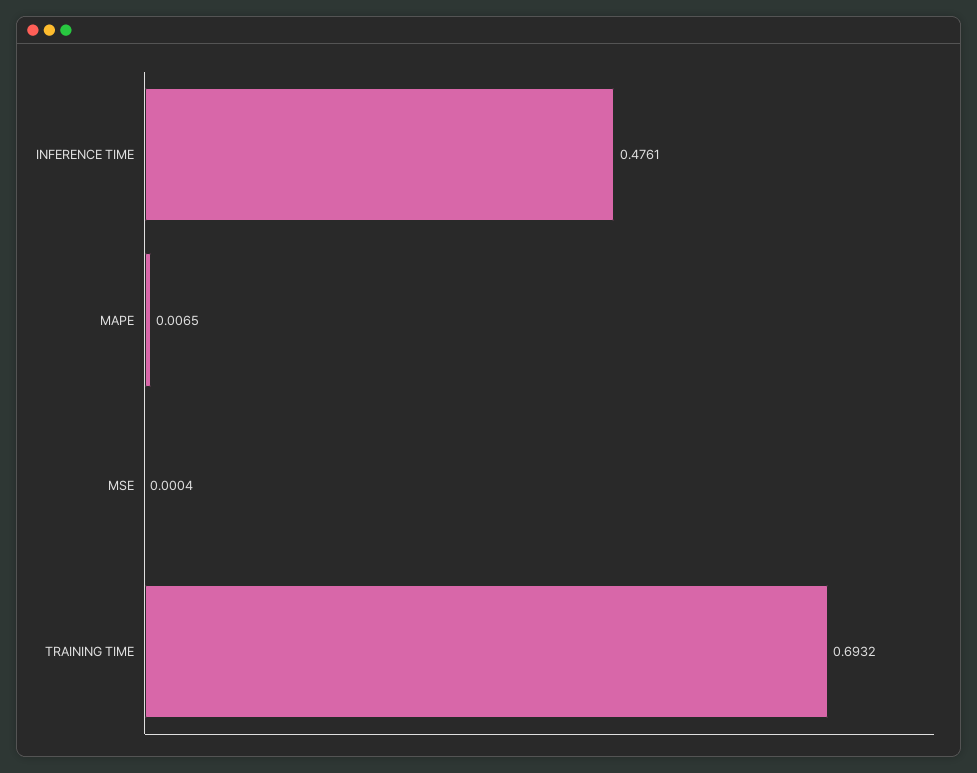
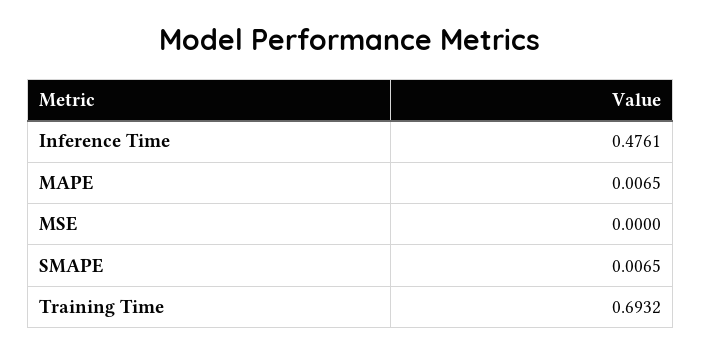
MSE: 0.0004 -> 0
SMAPE: none -> 0.0065

